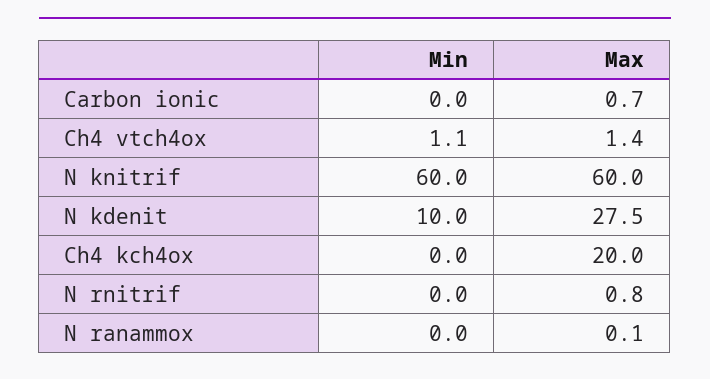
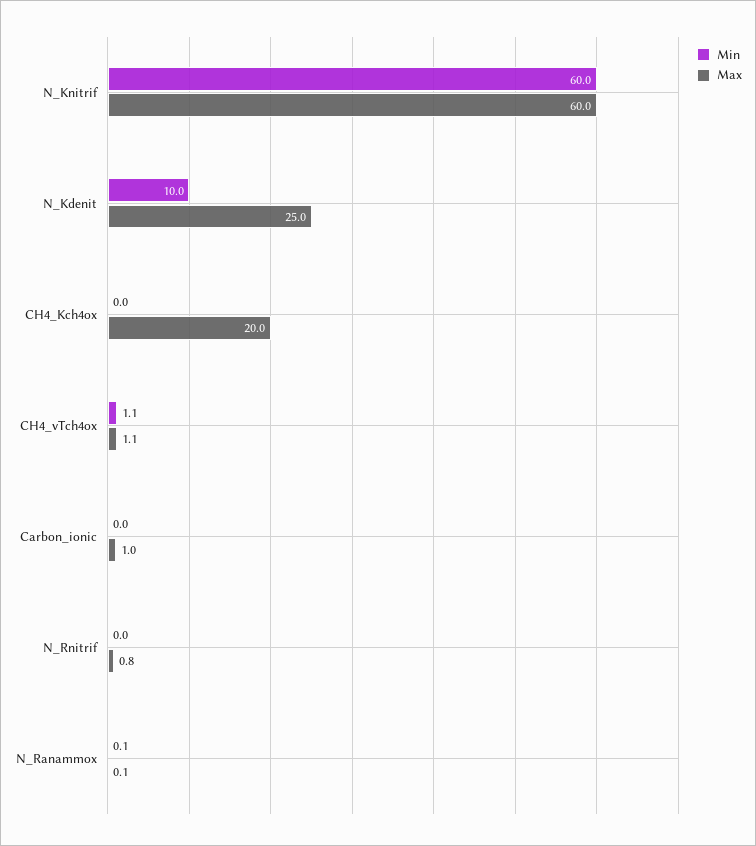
Max, Carbon ionic: 0.7 -> 1
Max, Ch4 vtch4ox: 1.4 -> 1.1
Max, N kdenit: 27.5 -> 25
Min, N ranammox: 0 -> 0.1

